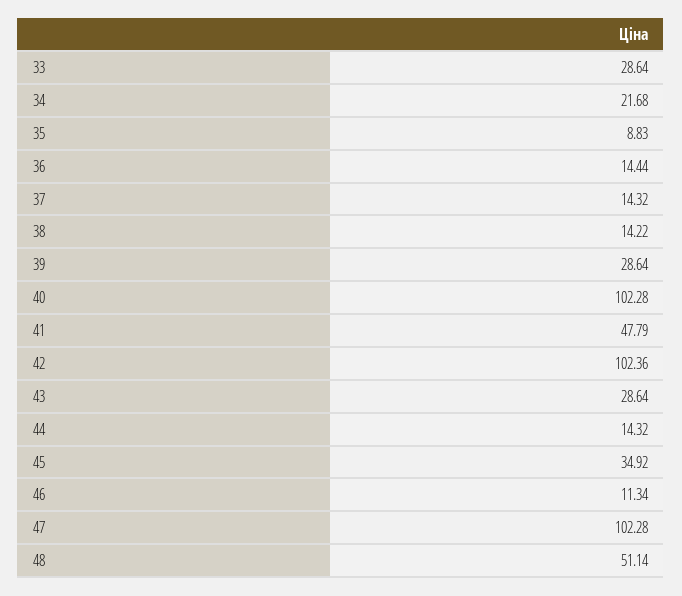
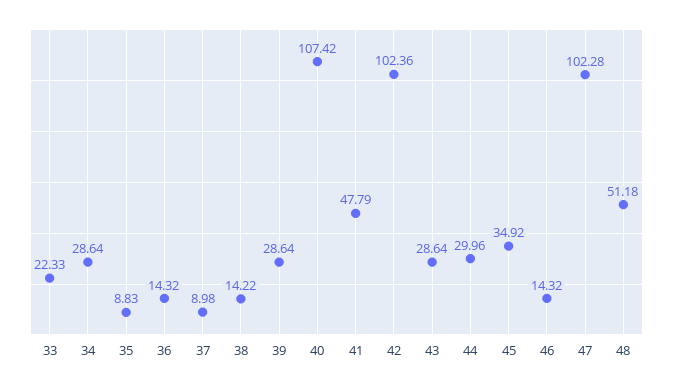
33: 28.64 -> 22.33
34: 21.68 -> 28.64
36: 14.44 -> 14.32
37: 14.32 -> 8.98
40: 102.28 -> 107.42
44: 14.32 -> 29.96
46: 11.34 -> 14.32
48: 51.14 -> 51.18

